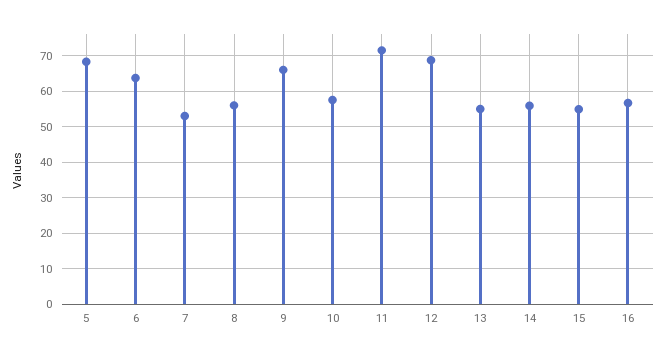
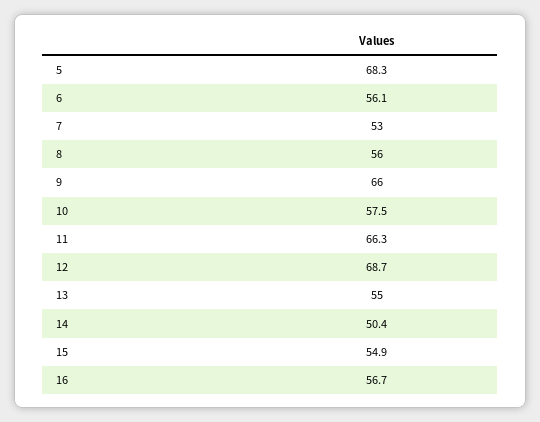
6: 64 -> 56.1
11: 72 -> 66.3
14: 56 -> 50.4

